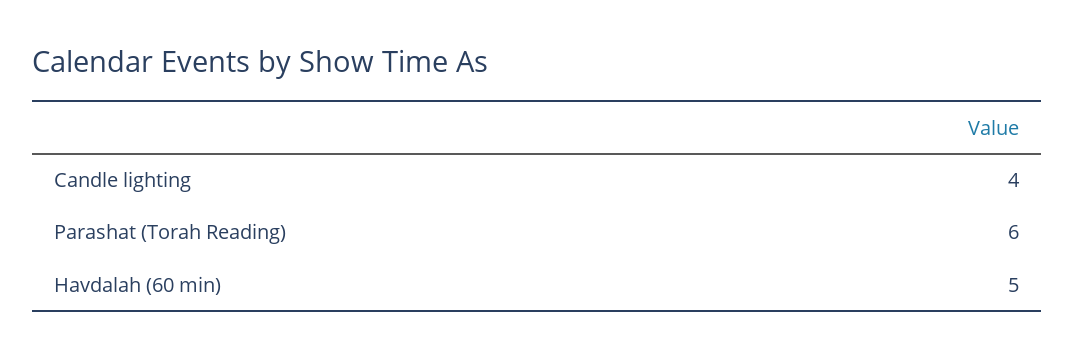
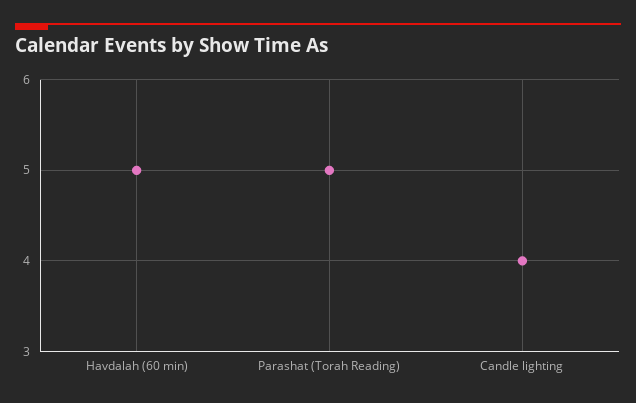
Parashat (Torah Reading): 6 -> 5

